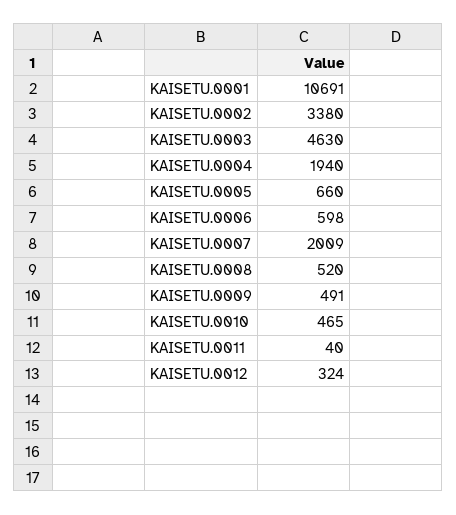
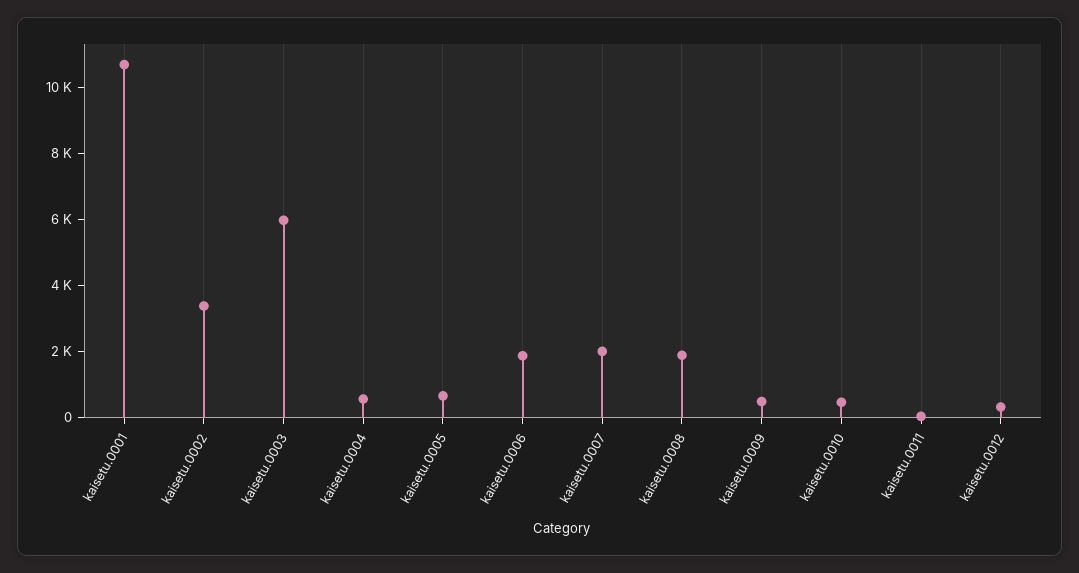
KAISETU.0003: 4630 -> 6000
KAISETU.0004: 1940 -> 500
KAISETU.0006: 598 -> 2000
KAISETU.0008: 520 -> 2000

